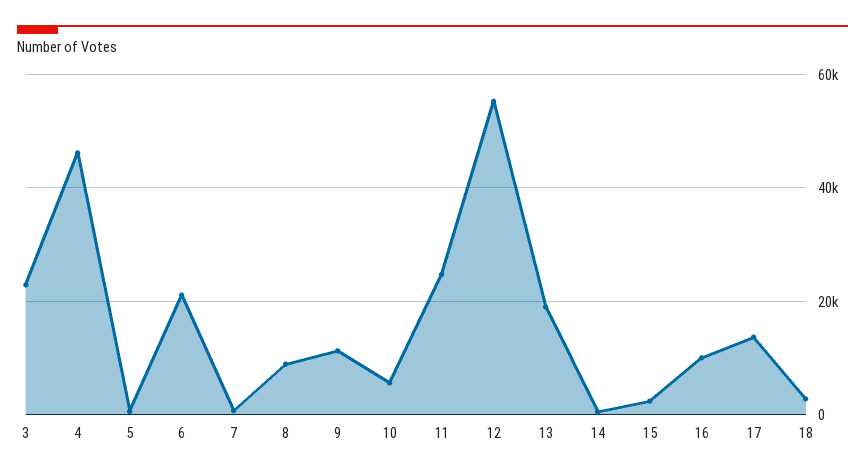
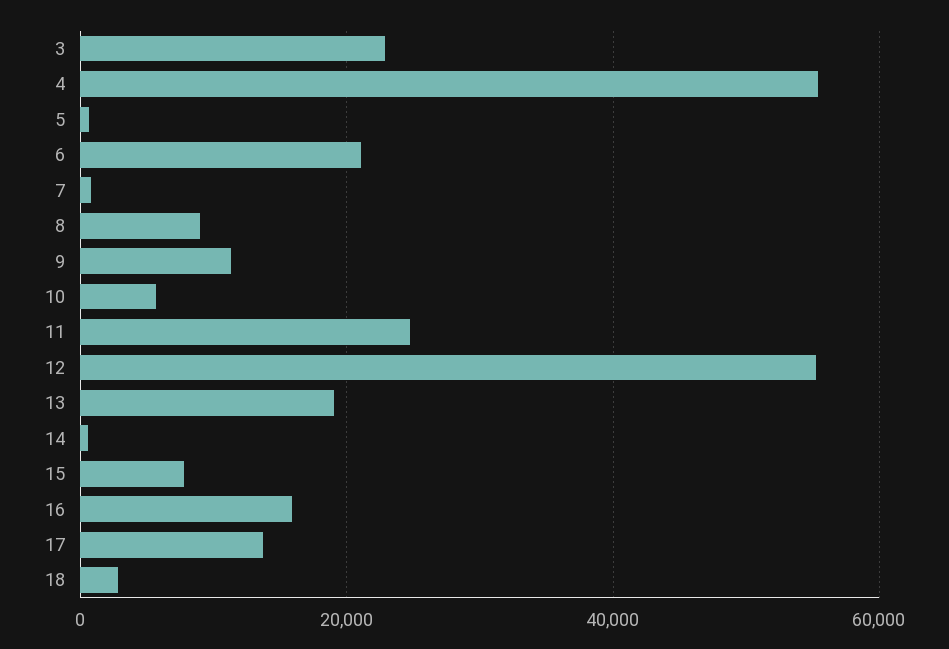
4: 46000 -> 56000
15: 2000 -> 8000
16: 10000 -> 16000

